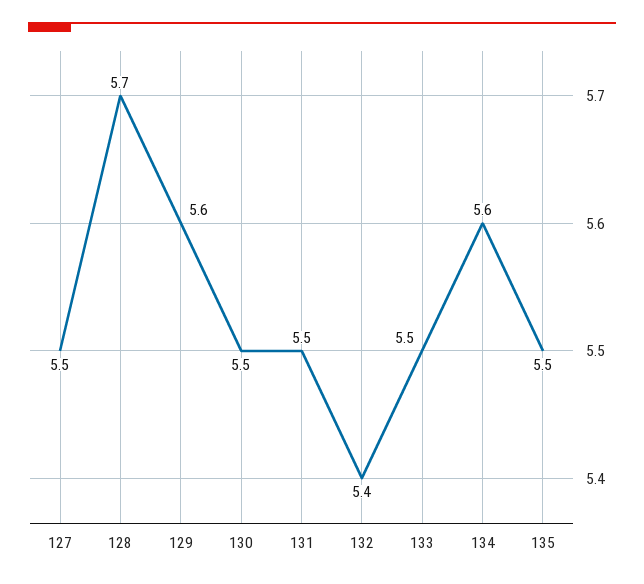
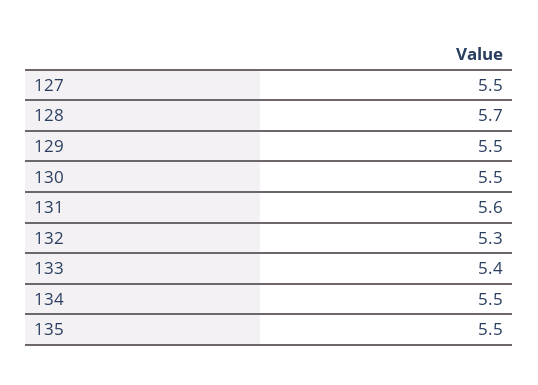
129: 5.6 -> 5.5
131: 5.5 -> 5.6
132: 5.4 -> 5.3
133: 5.5 -> 5.4
134: 5.6 -> 5.5

